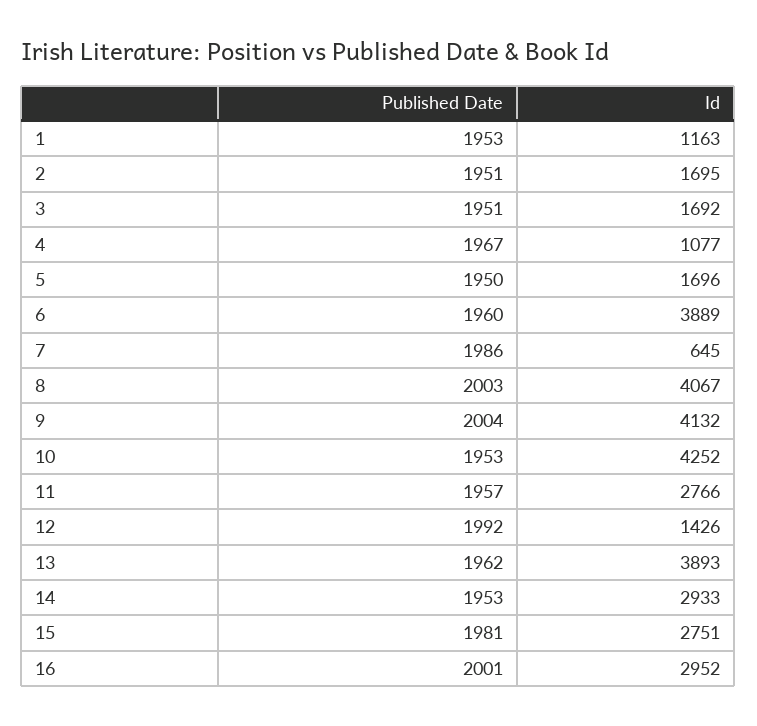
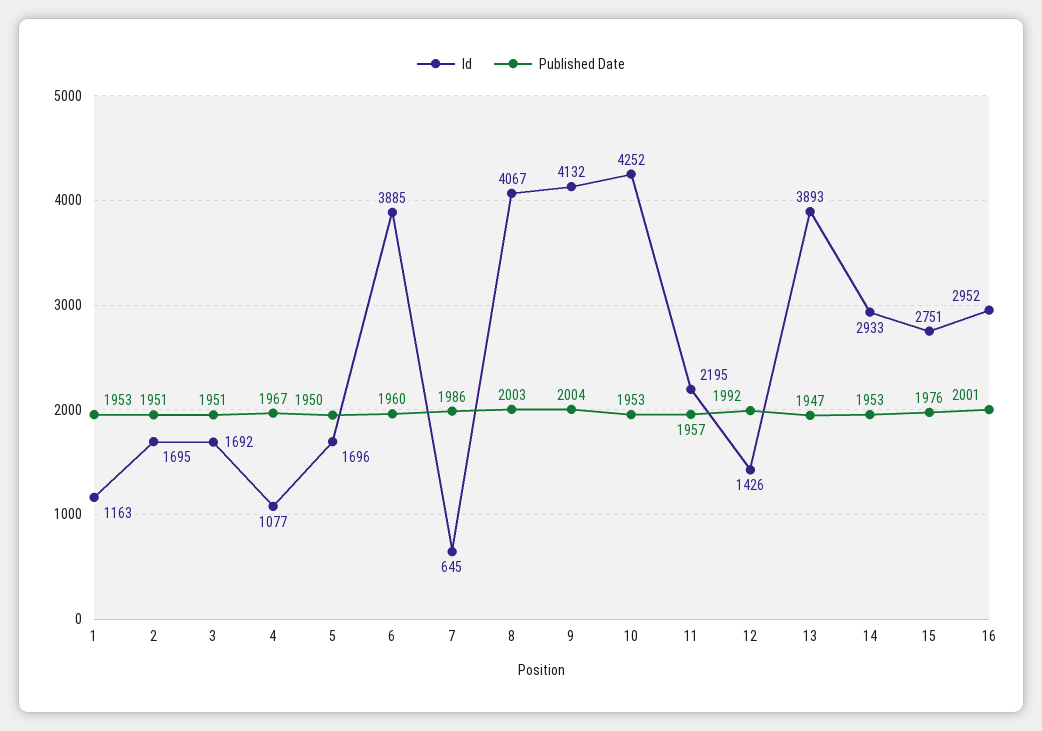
Id, 6: 3889 -> 3885
Id, 11: 2766 -> 2195
Published Date, 13: 1962 -> 1947
Published Date, 15: 1981 -> 1976

